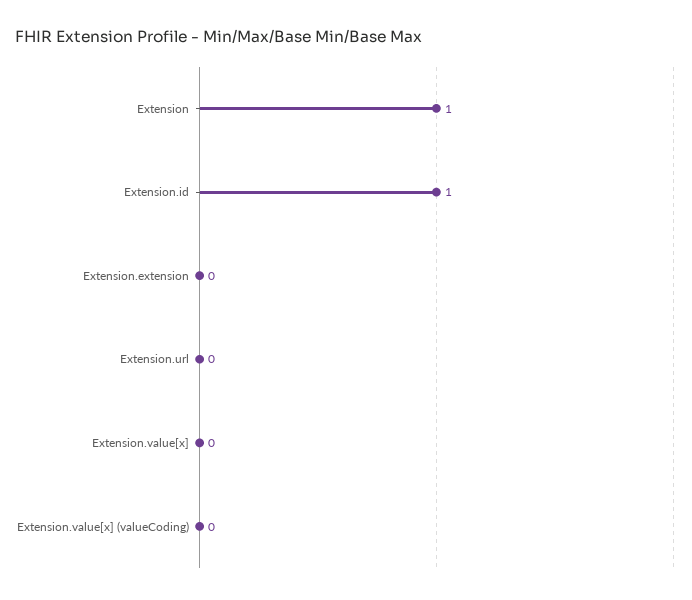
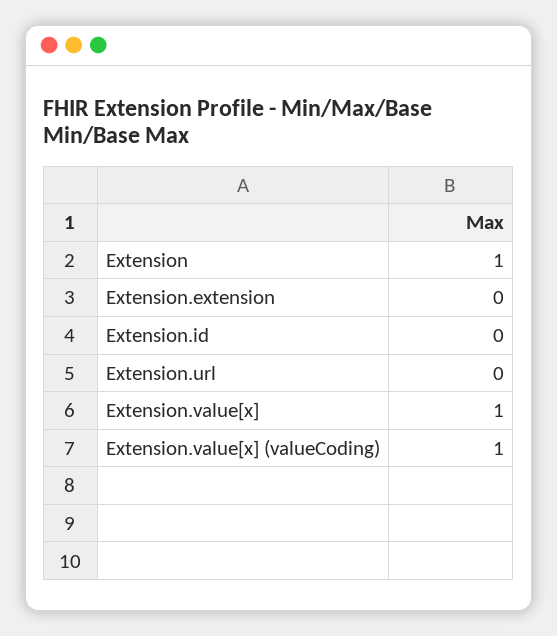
Extension.id: 1 -> 0
Extension.value[x]: 0 -> 1
Extension.value[x] (valueCoding): 0 -> 1

